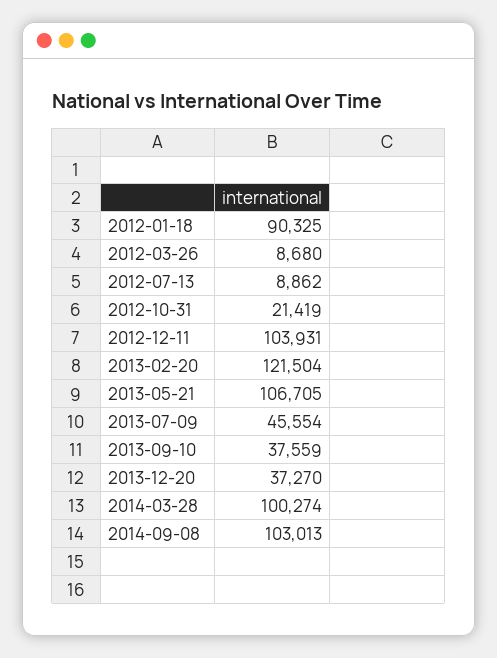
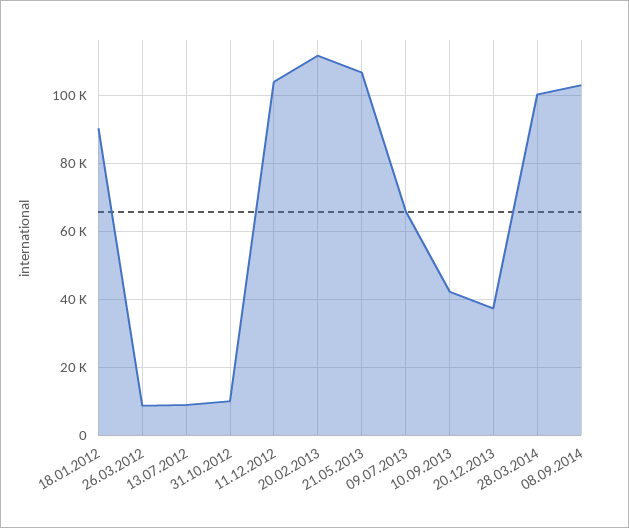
2012-10-31: 21419 -> 10000
2013-02-20: 121504 -> 112000
2013-07-09: 45554 -> 66000
2013-09-10: 37559 -> 42000

